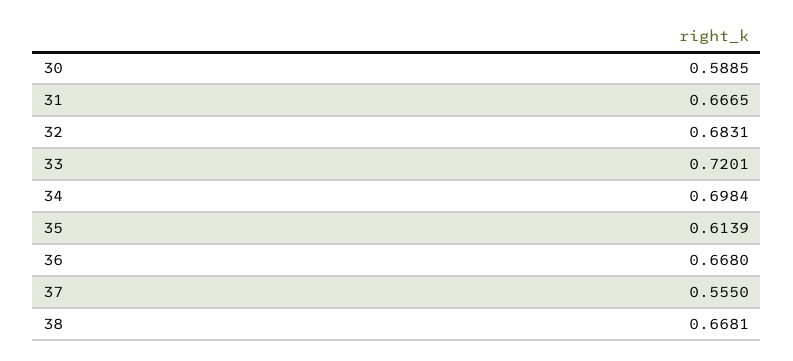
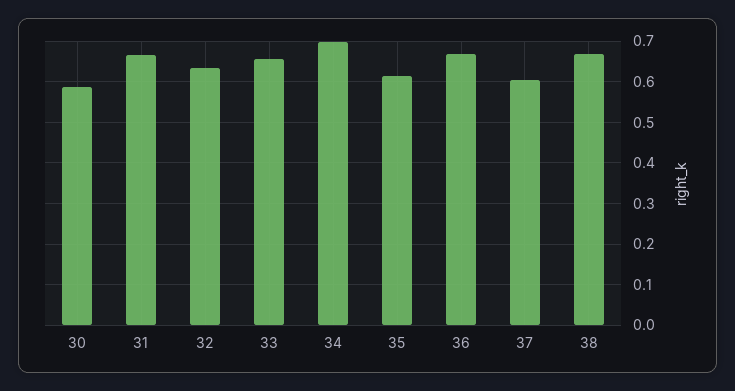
32: 0.6831 -> 0.64
33: 0.7201 -> 0.66
37: 0.555 -> 0.6

